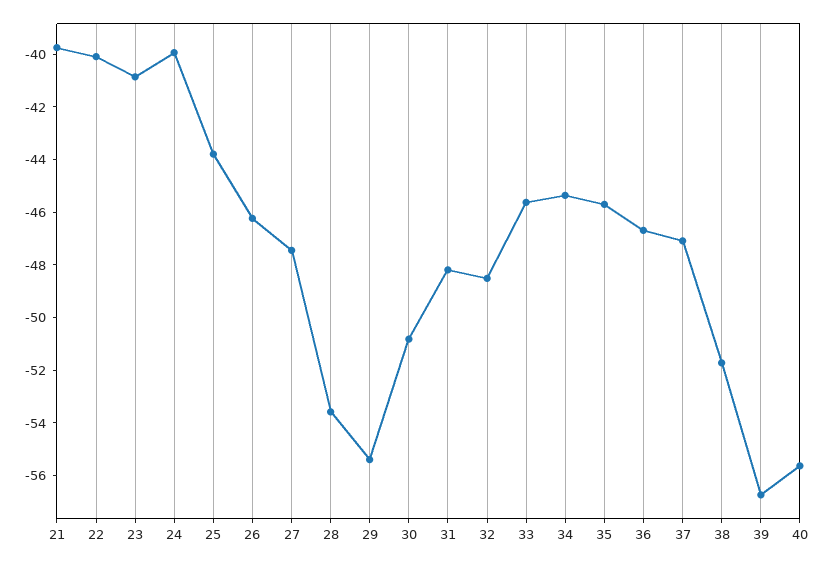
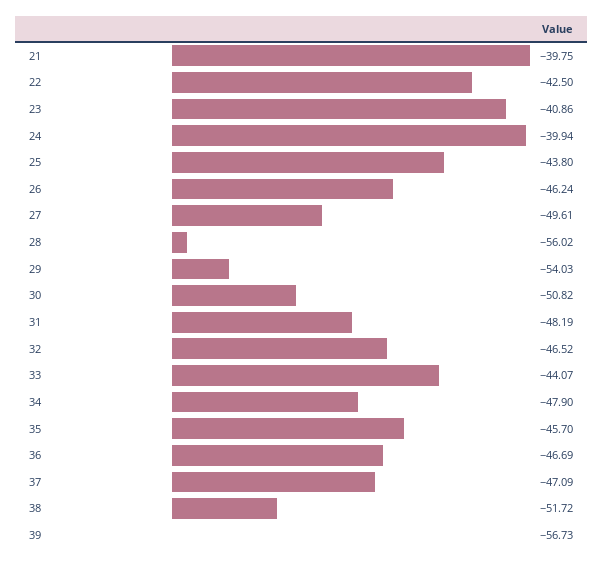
22: -40 -> -42.5
27: -47.5 -> -49.61
28: -53.5 -> -56.02
29: -55.5 -> -54.03
32: -48.5 -> -46.52
33: -45.5 -> -44.07
34: -45.5 -> -47.9
40: -55.5 -> none

